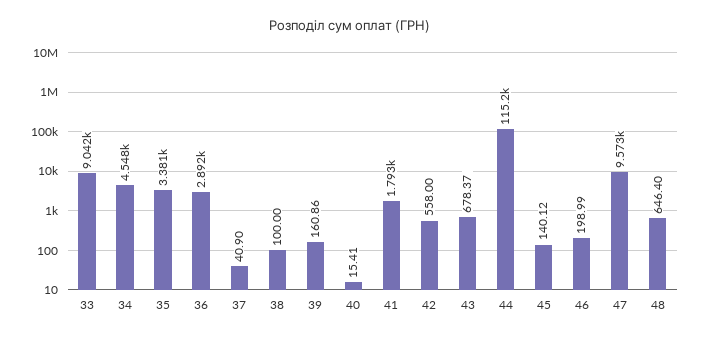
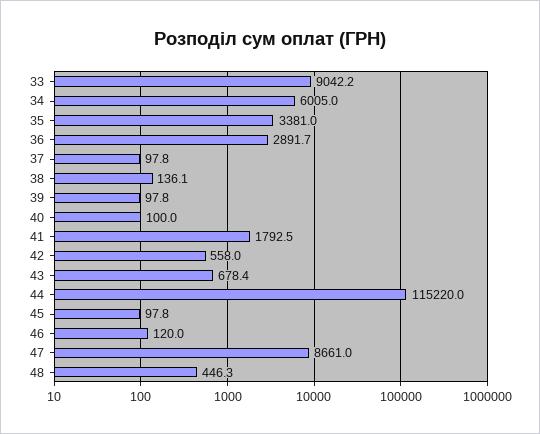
34: 4548 -> 6005
37: 40.9 -> 97.8
38: 100 -> 136.1
39: 160.86 -> 97.8
40: 15.41 -> 100
45: 140.12 -> 97.8
46: 198.99 -> 120
47: 9573 -> 8661
48: 646.4 -> 446.3

